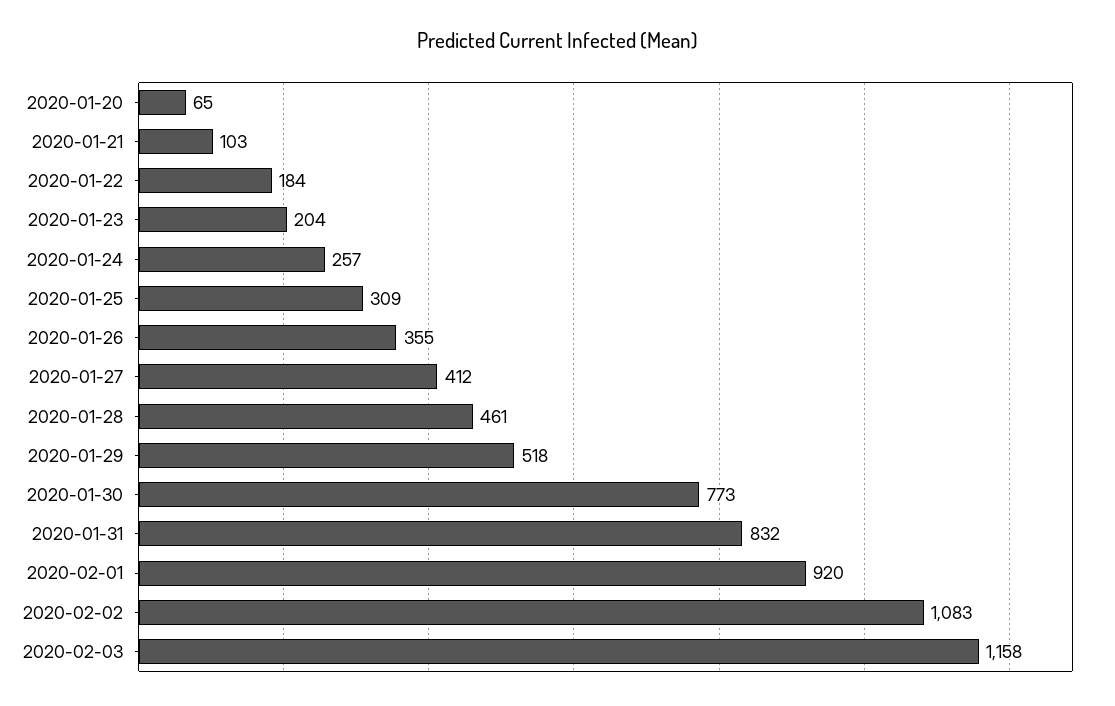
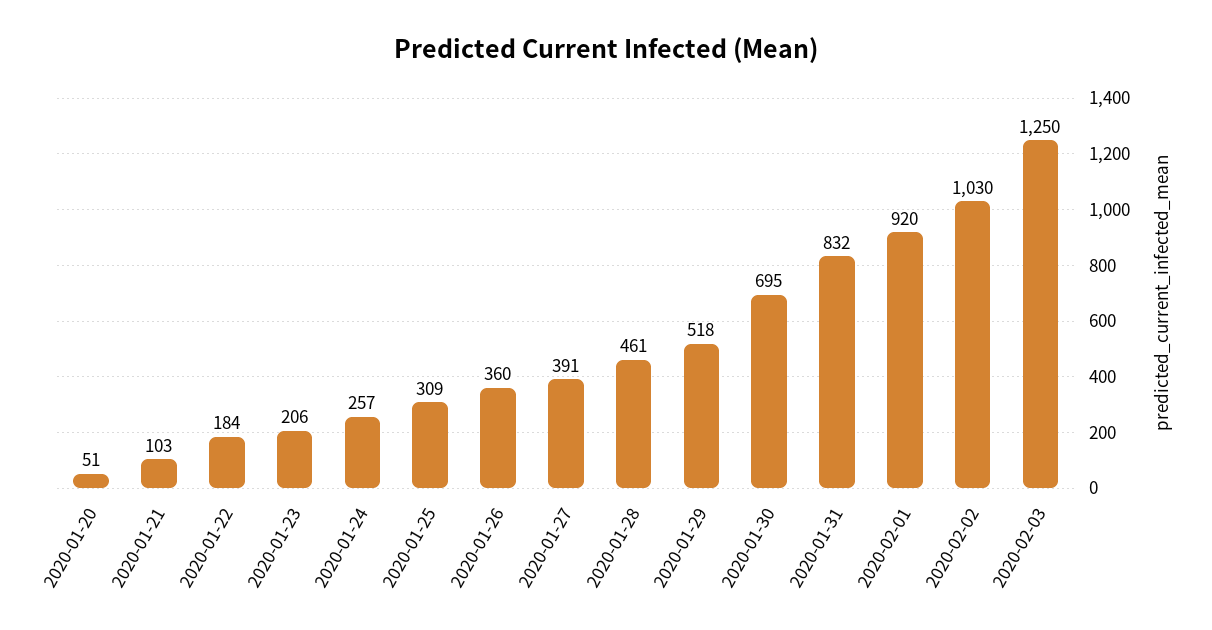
2020-01-20: 65 -> 51
2020-01-23: 204 -> 206
2020-01-26: 355 -> 360
2020-01-27: 412 -> 391
2020-01-30: 773 -> 695
2020-02-02: 1083 -> 1030
2020-02-03: 1158 -> 1250

